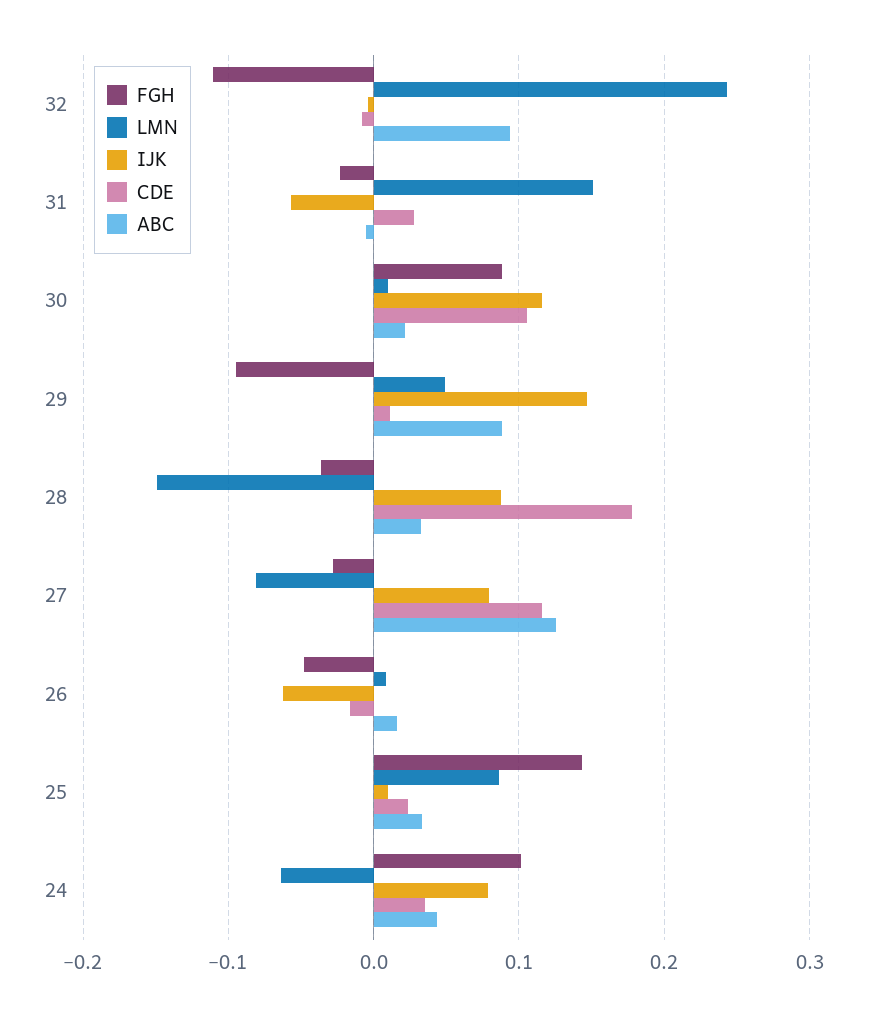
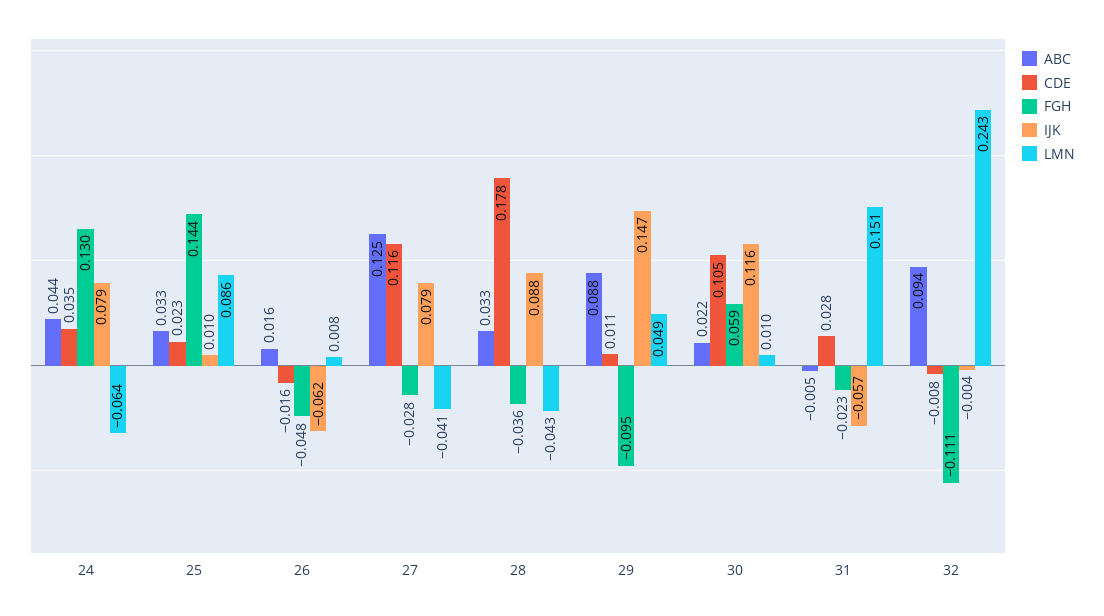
FGH, 30: 0.09 -> 0.059
LMN, 28: -0.15 -> -0.043
LMN, 27: -0.08 -> -0.041
FGH, 24: 0.1 -> 0.13

